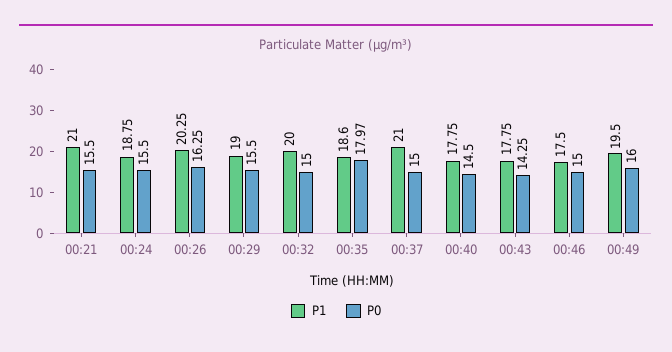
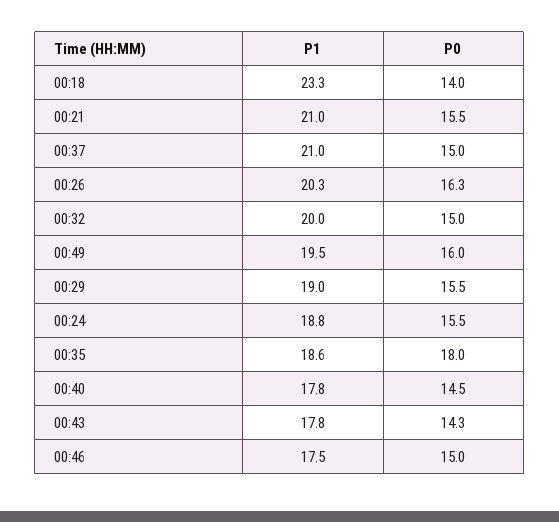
P1, 00:18: none -> 23.3
P0, 00:18: none -> 14

